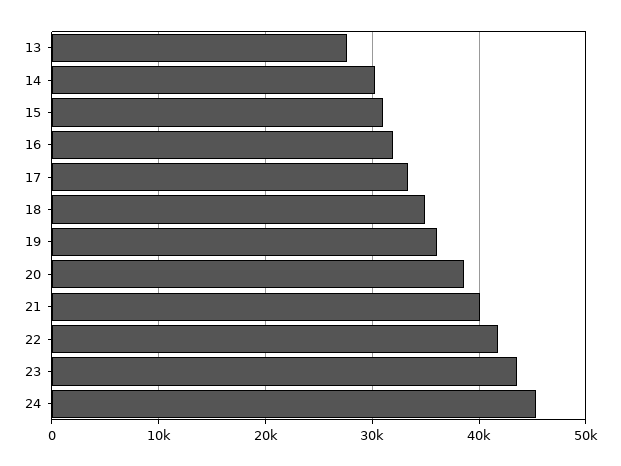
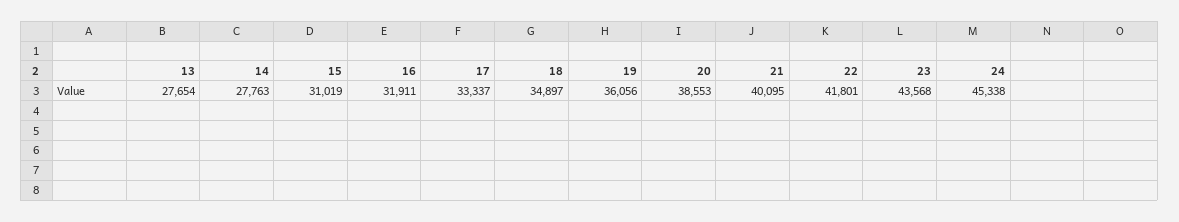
14: 30000 -> 27763

